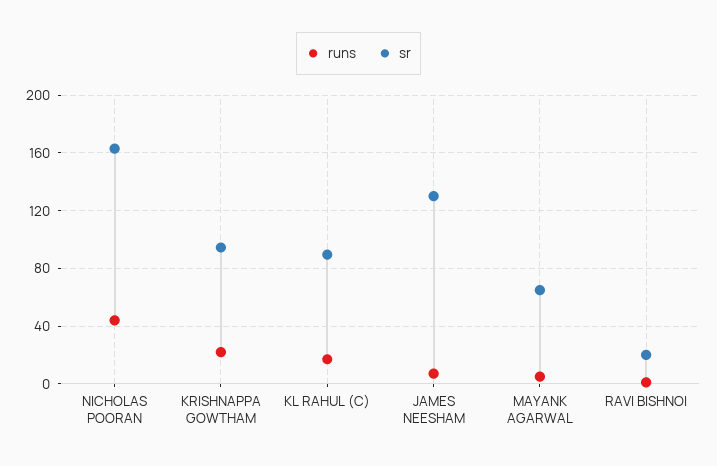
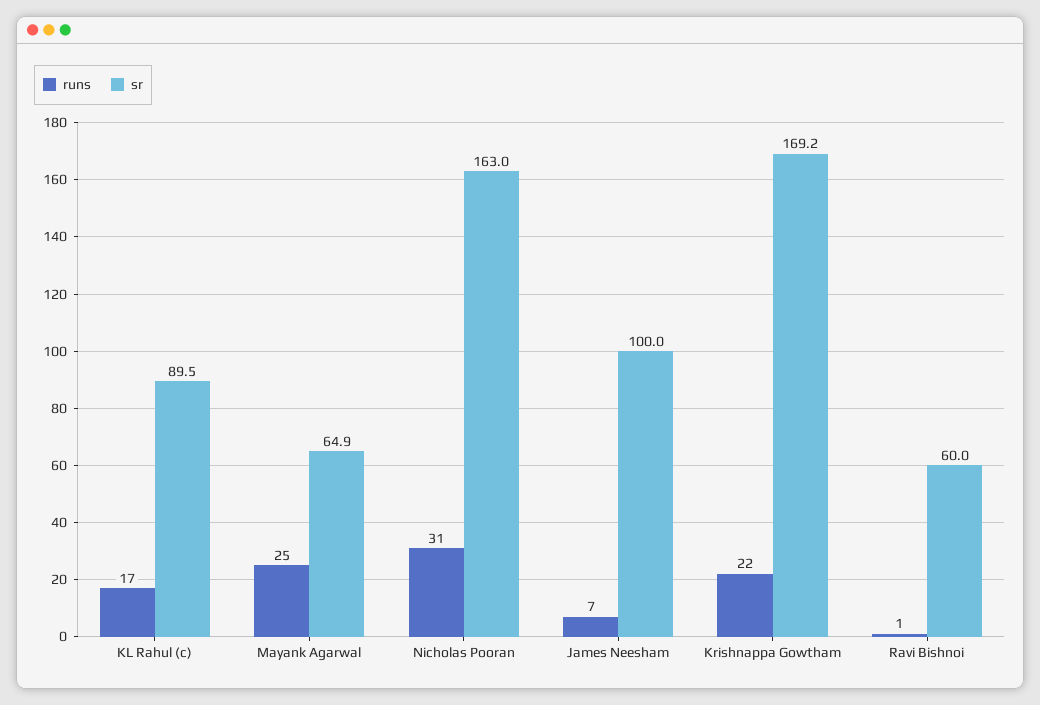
runs, NICHOLAS POORAN: 45 -> 31
sr, KRISHNAPPA GOWTHAM: 95 -> 169.2
sr, JAMES NEESHAM: 130 -> 100
runs, MAYANK AGARWAL: 5 -> 25
sr, RAVI BISHNOI: 20 -> 60

